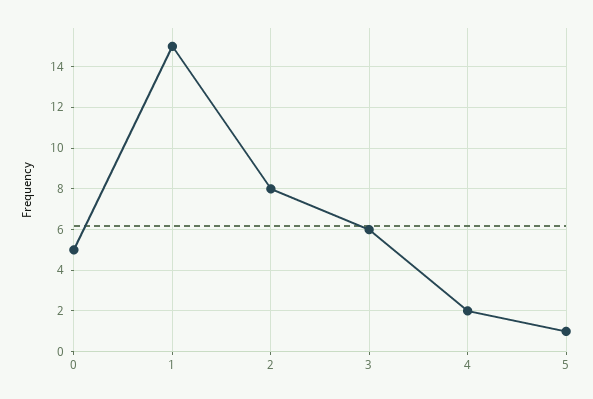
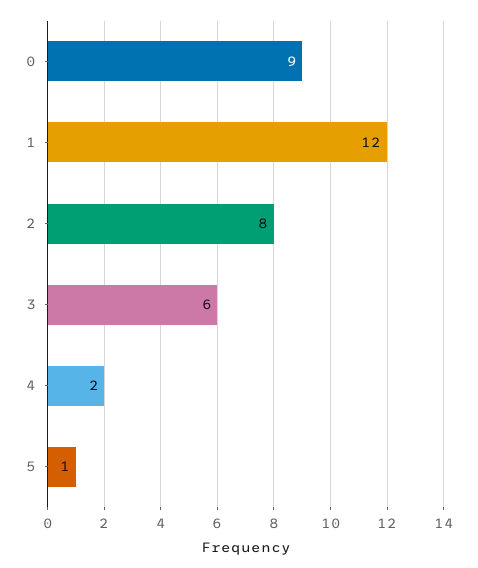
0: 5 -> 9
1: 15 -> 12

